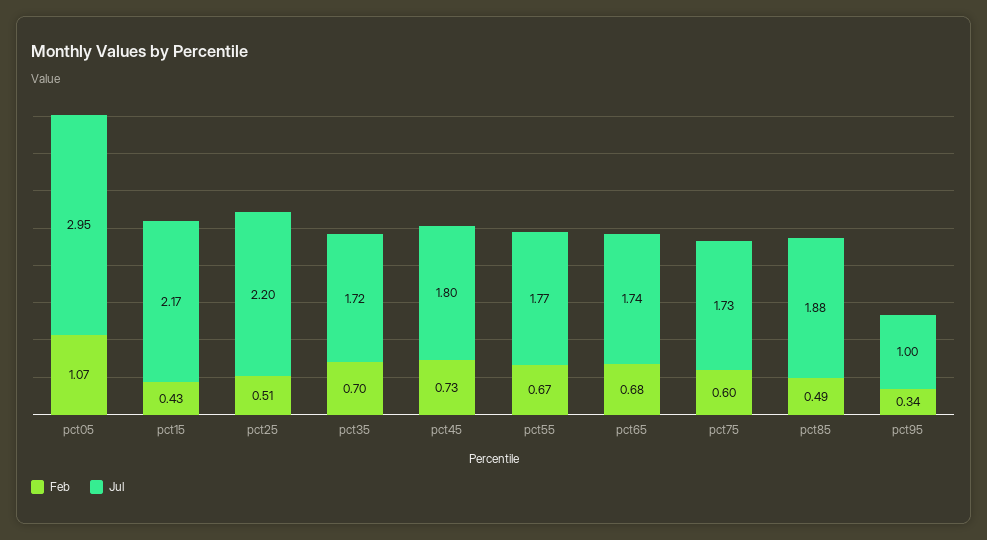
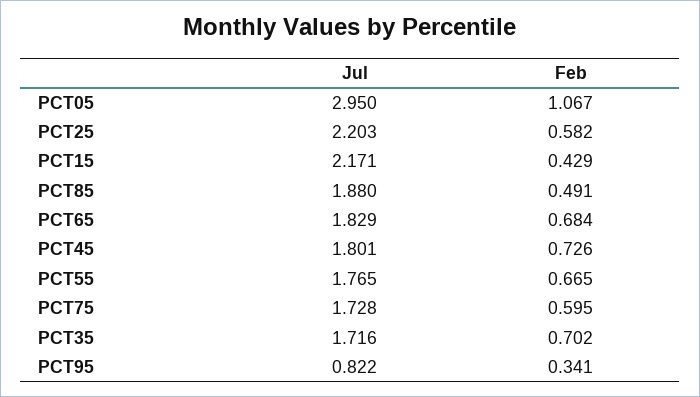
Feb, pct25: 0.51 -> 0.582
Jul, pct65: 1.74 -> 1.829
Jul, pct95: 1 -> 0.822

